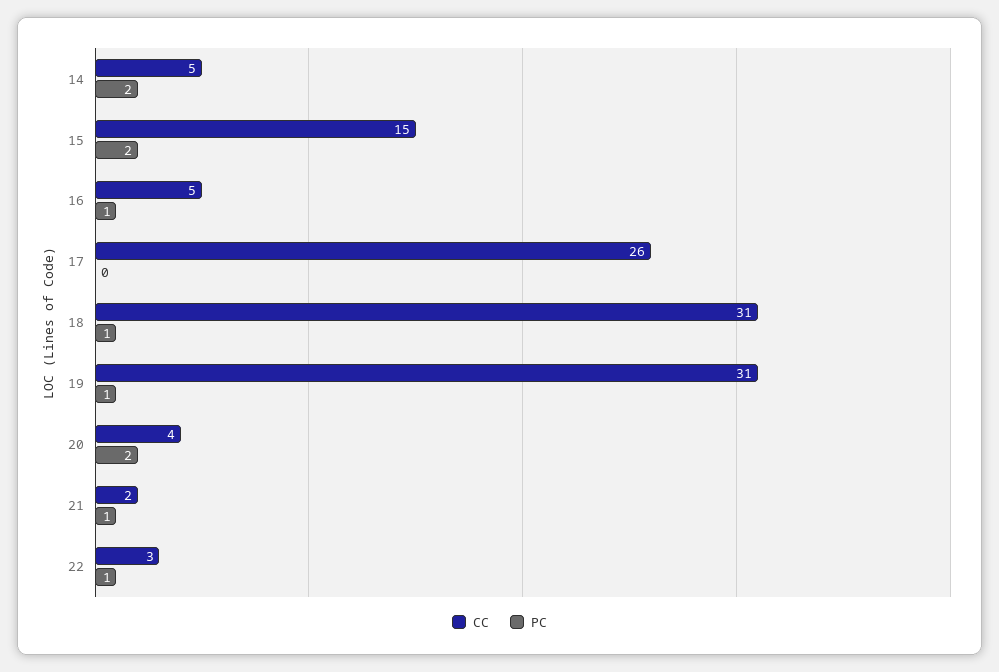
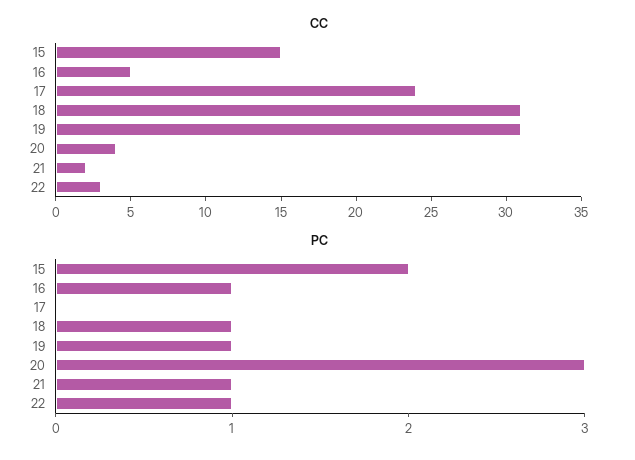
CC, 14: 5 -> none
PC, 14: 2 -> none
CC, 17: 26 -> 24
PC, 20: 2 -> 3

